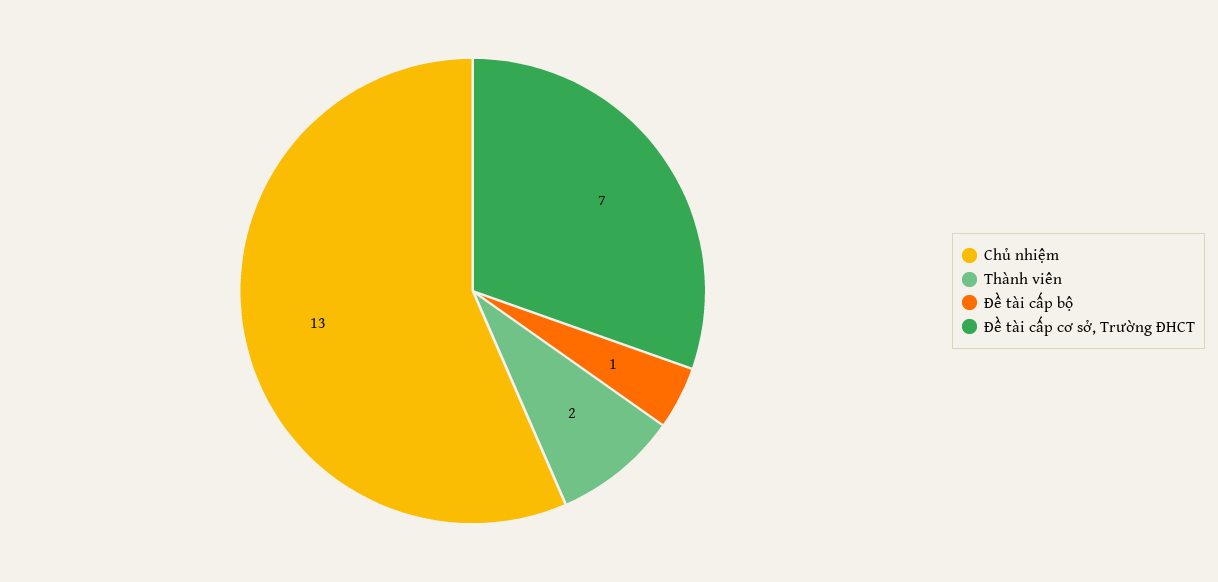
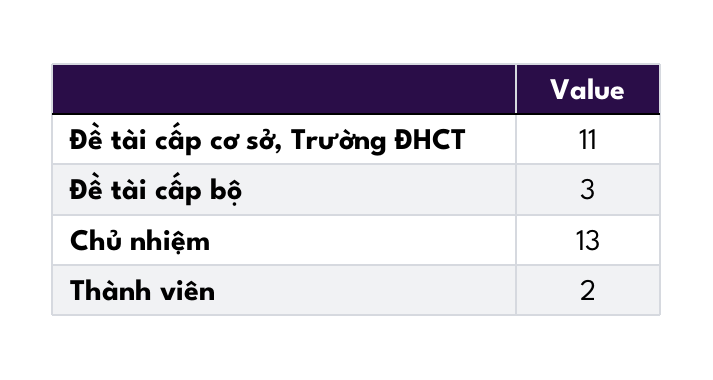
Đề tài cấp bộ: 1 -> 3
Đề tài cấp cơ sở, Trường ĐHCT: 7 -> 11

